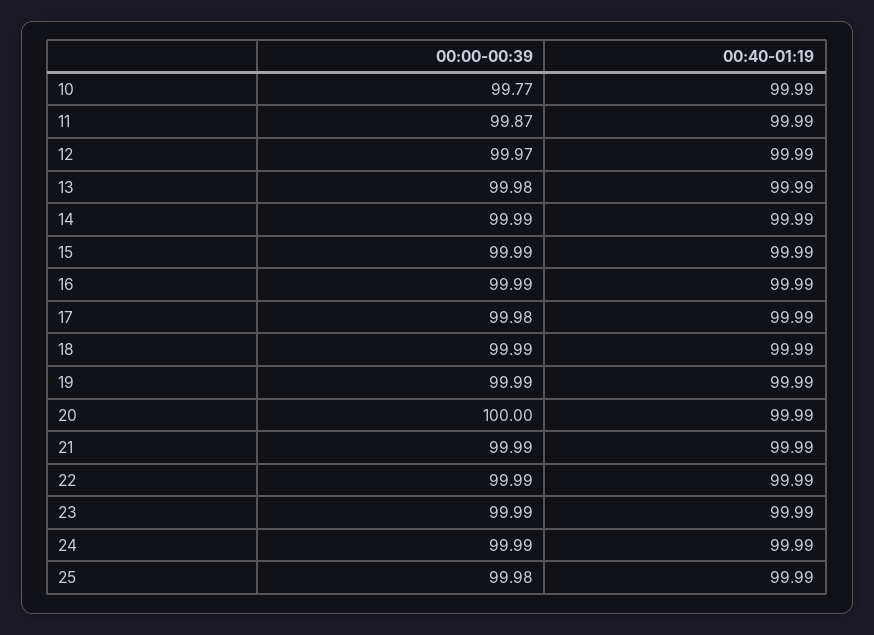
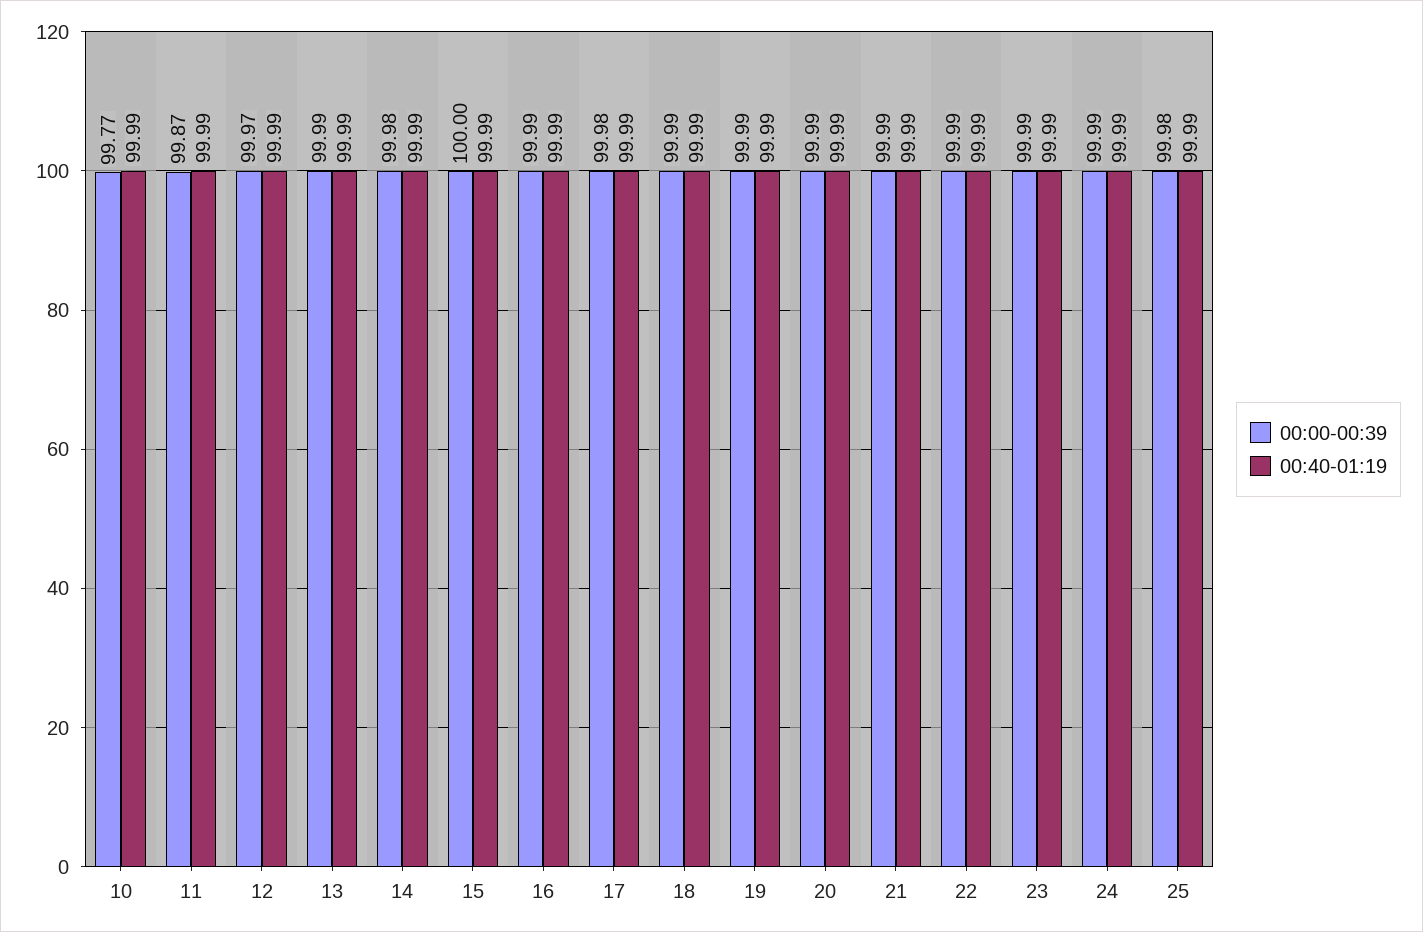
00:00-00:39, 13: 99.98 -> 99.99
00:00-00:39, 14: 99.99 -> 99.98
00:00-00:39, 15: 99.99 -> 100
00:00-00:39, 20: 100 -> 99.99

